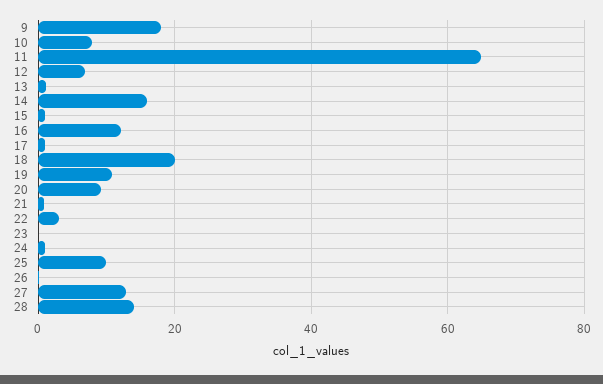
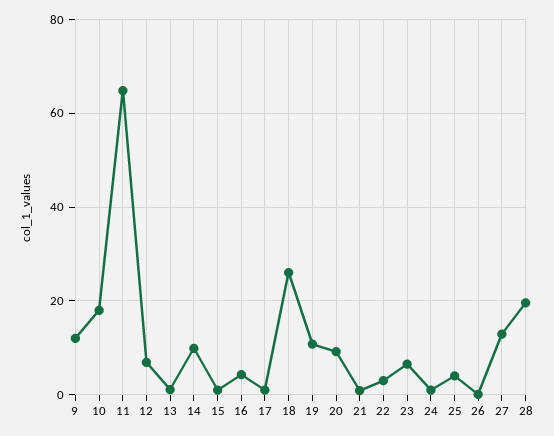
9: 18 -> 12
10: 8 -> 18
14: 16 -> 10
16: 12 -> 4
18: 20 -> 26
23: 0 -> 6
25: 10 -> 4
28: 14 -> 20

